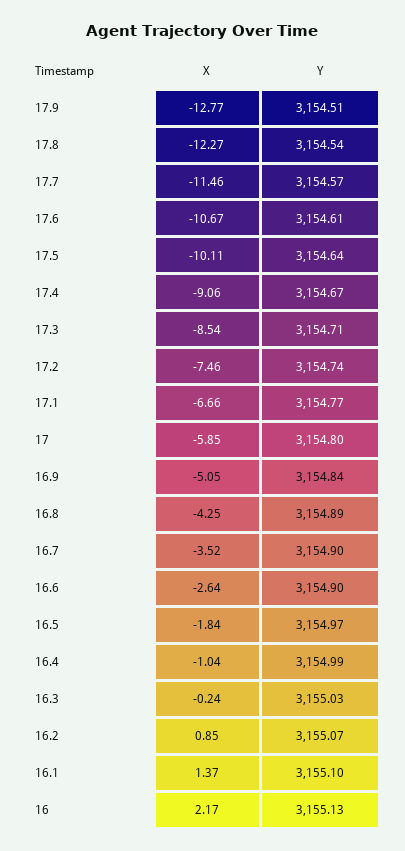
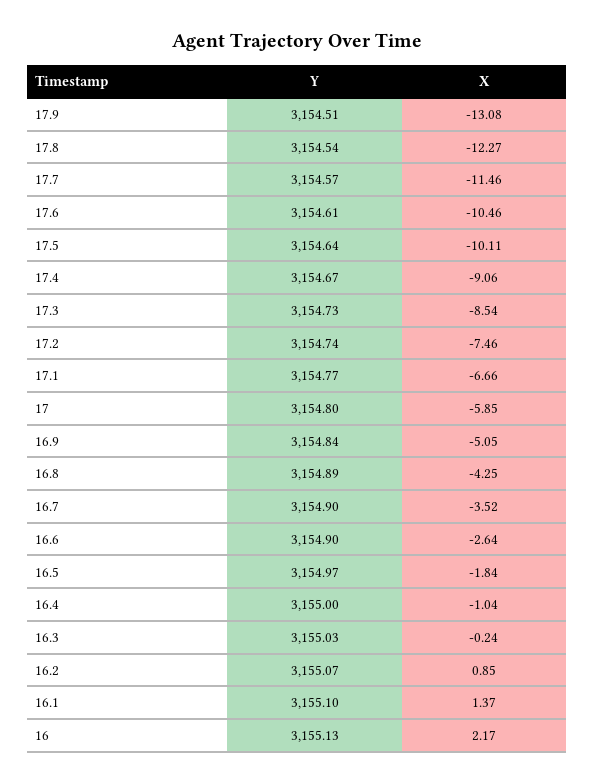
X, 17.9: -12.77 -> -13.08
X, 17.6: -10.67 -> -10.46
Y, 17.3: 3154.71 -> 3154.73
Y, 16.4: 3154.99 -> 3155

